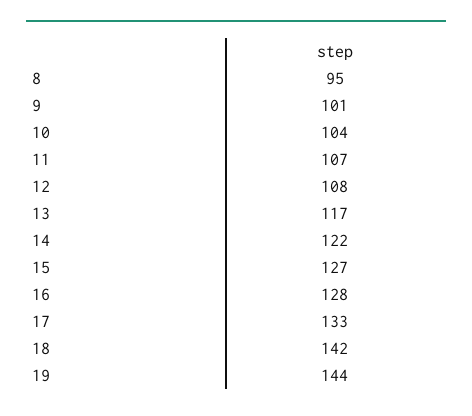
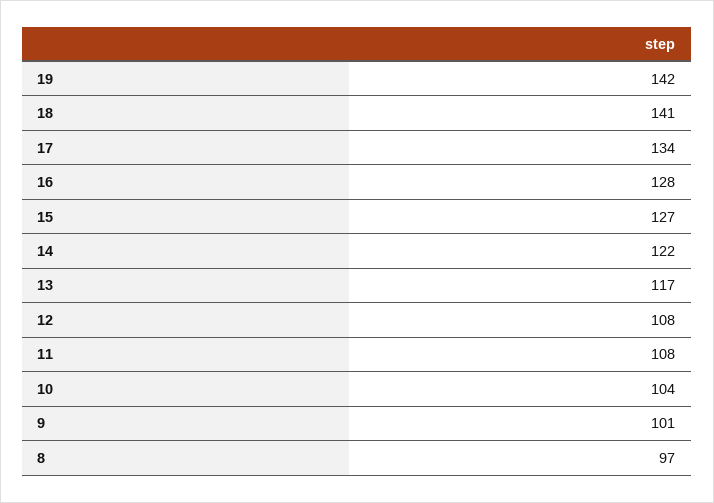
8: 95 -> 97
11: 107 -> 108
17: 133 -> 134
18: 142 -> 141
19: 144 -> 142

